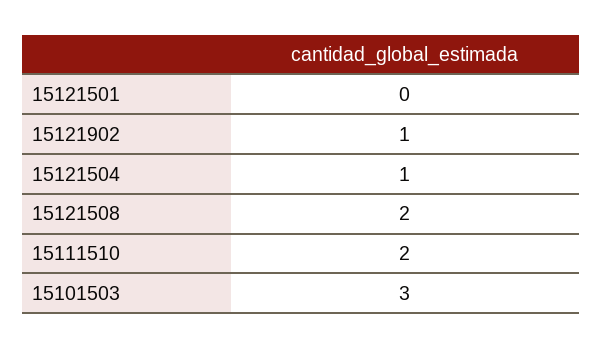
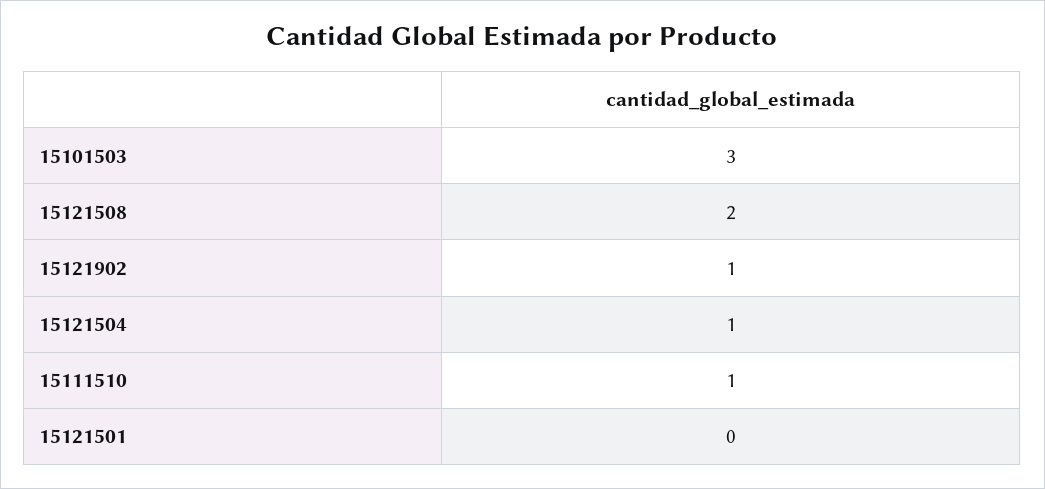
15111510: 2 -> 1

